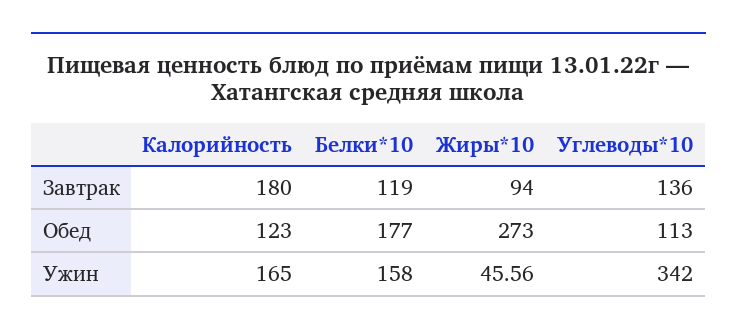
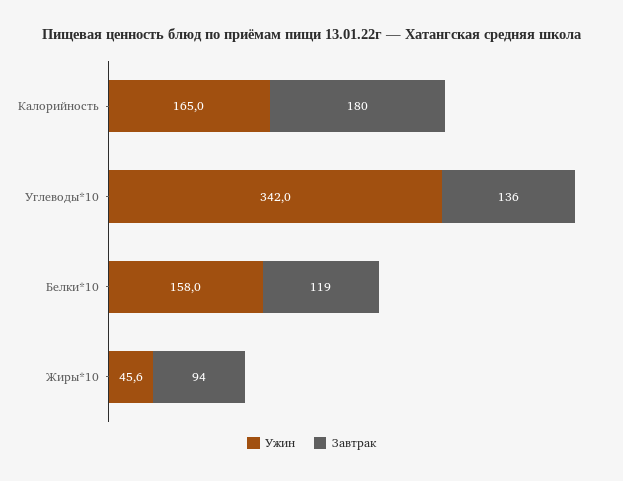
Обед, Калорийность: 123 -> none
Обед, Белки*10: 177 -> none
Обед, Жиры*10: 273 -> none
Обед, Углеводы*10: 113 -> none

